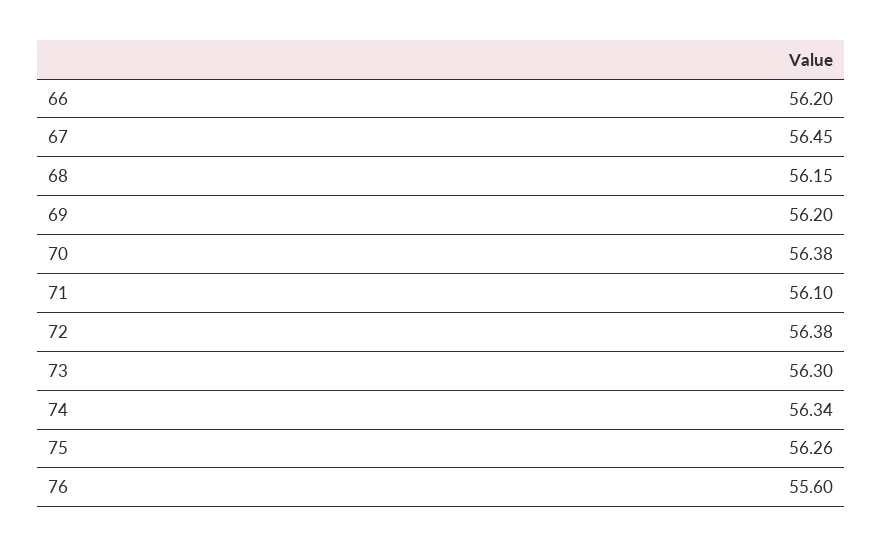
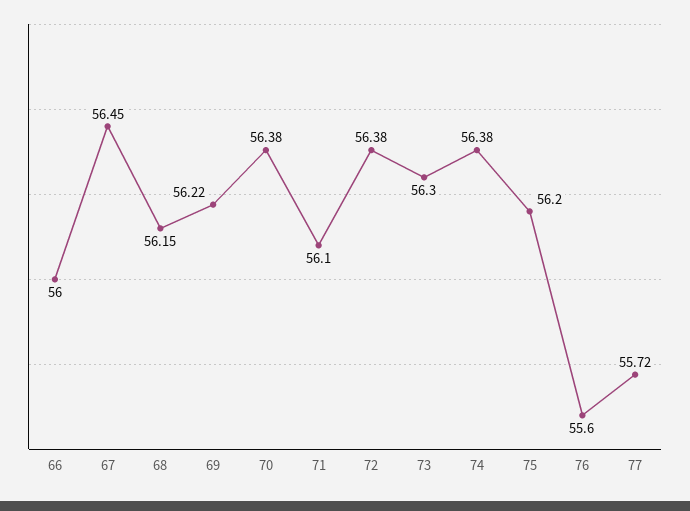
66: 56.2 -> 56
69: 56.2 -> 56.22
74: 56.34 -> 56.38
75: 56.26 -> 56.2
77: none -> 55.72

